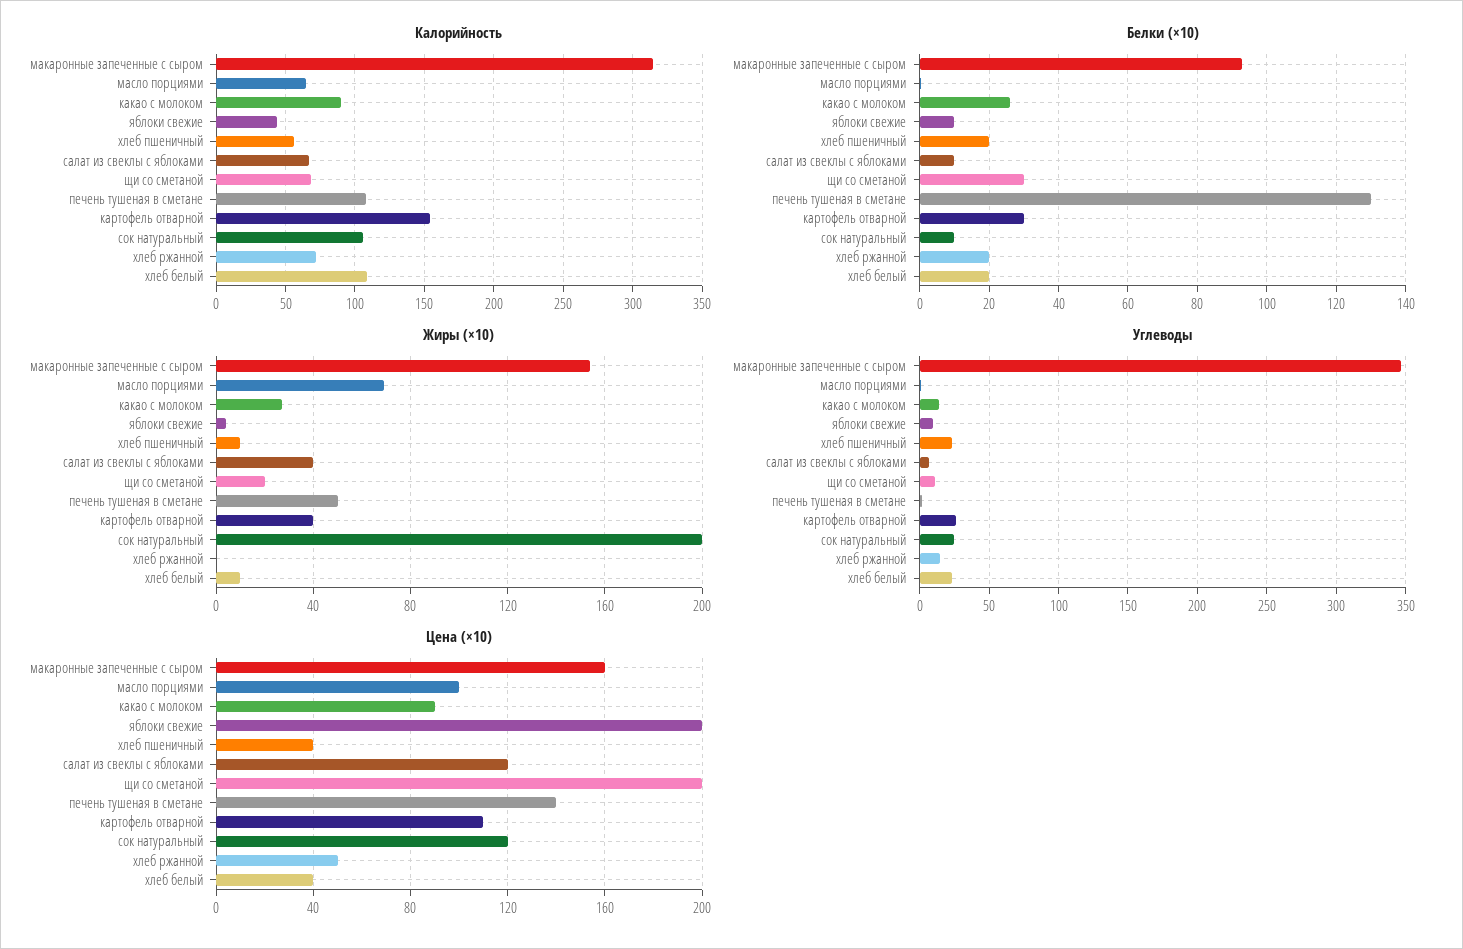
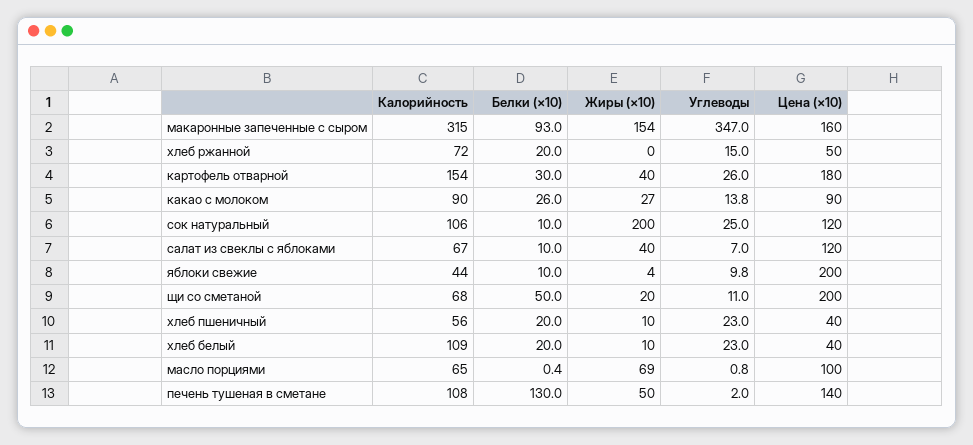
Белки (×10), щи со сметаной: 30 -> 50
Цена (×10), картофель отварной: 110 -> 180

